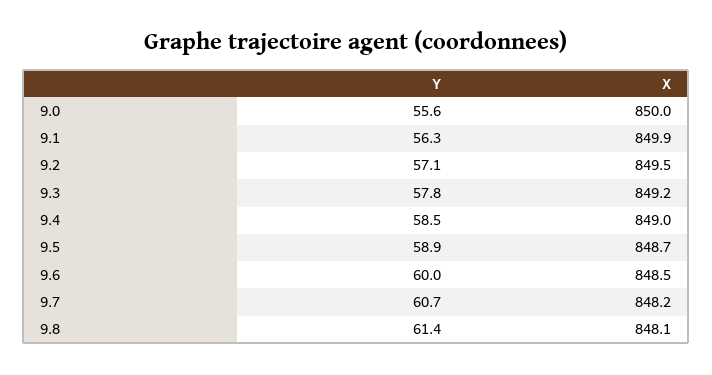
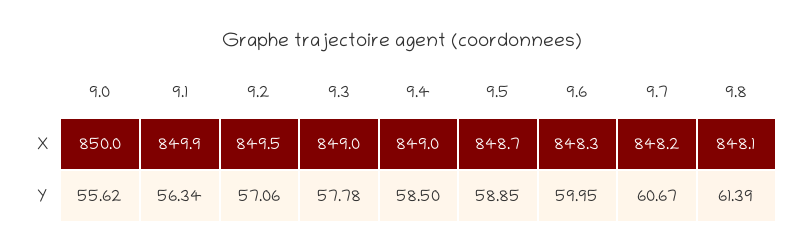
X, 9.3: 849.2 -> 849
X, 9.6: 848.5 -> 848.3

